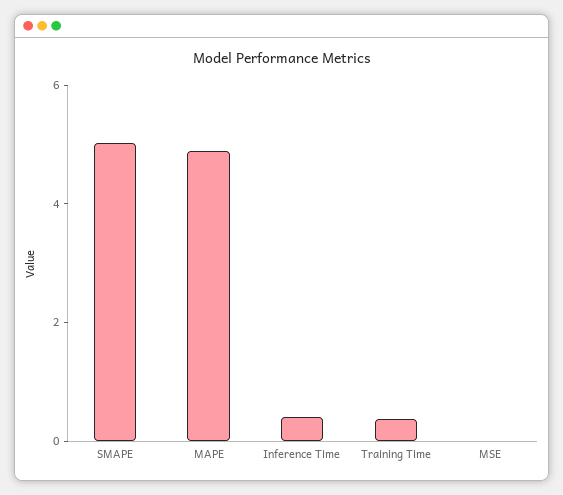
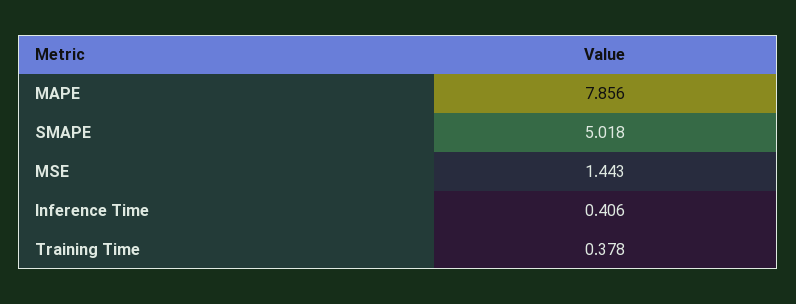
MAPE: 5 -> 7.856
MSE: 0 -> 1.443

